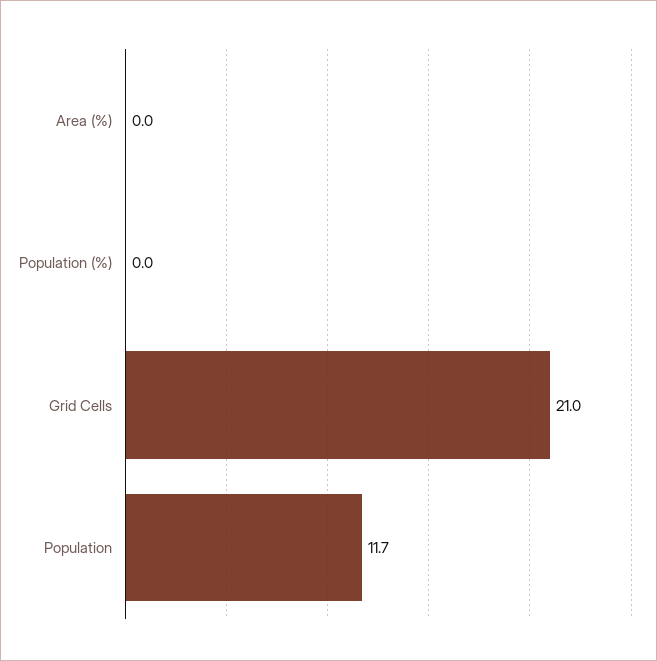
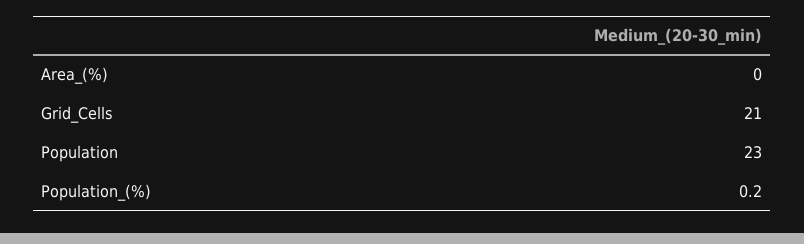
Population (%): 0 -> 0.2
Population: 11.7 -> 23

